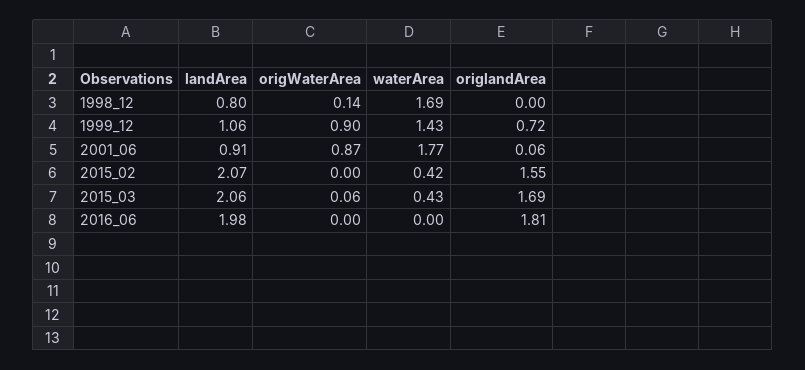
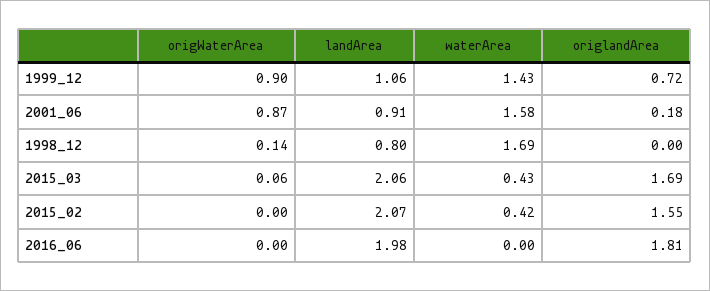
waterArea, 2001_06: 1.77 -> 1.58
origlandArea, 2001_06: 0.06 -> 0.18

